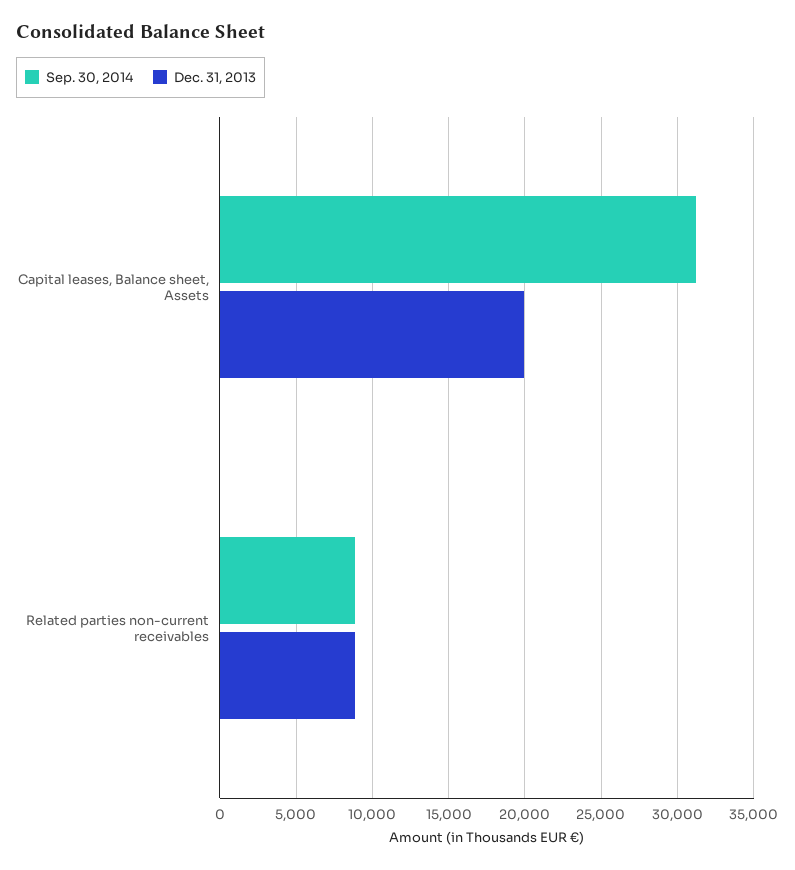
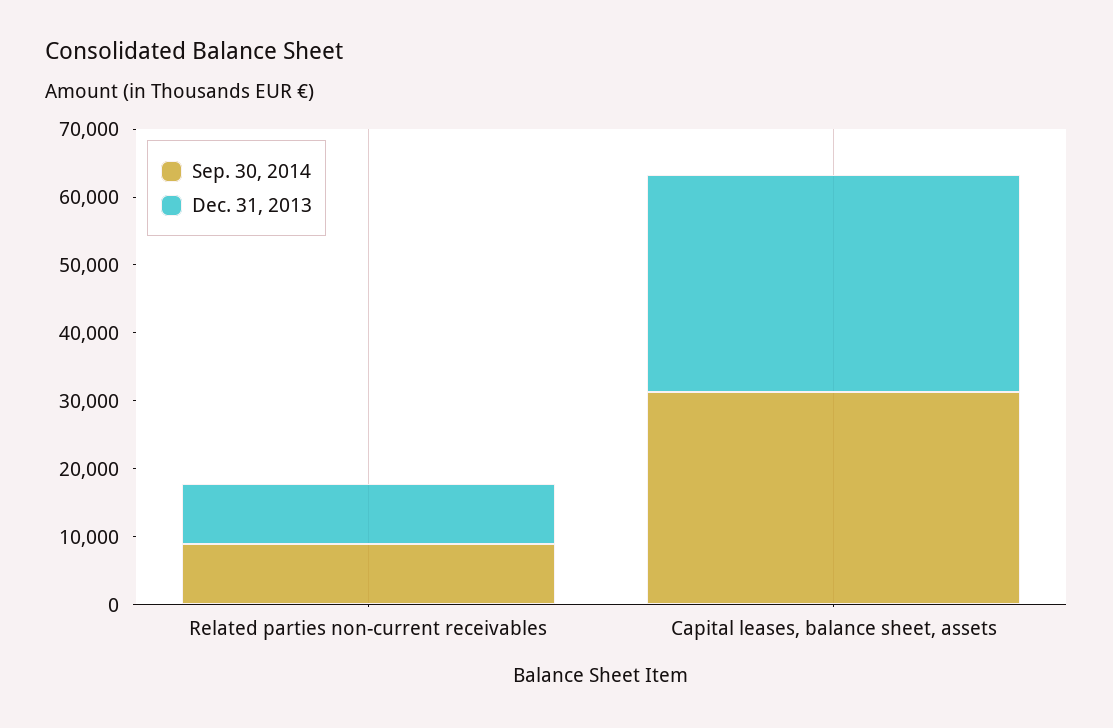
Dec. 31, 2013, Capital leases, Balance sheet, Assets: 20000 -> 32000

